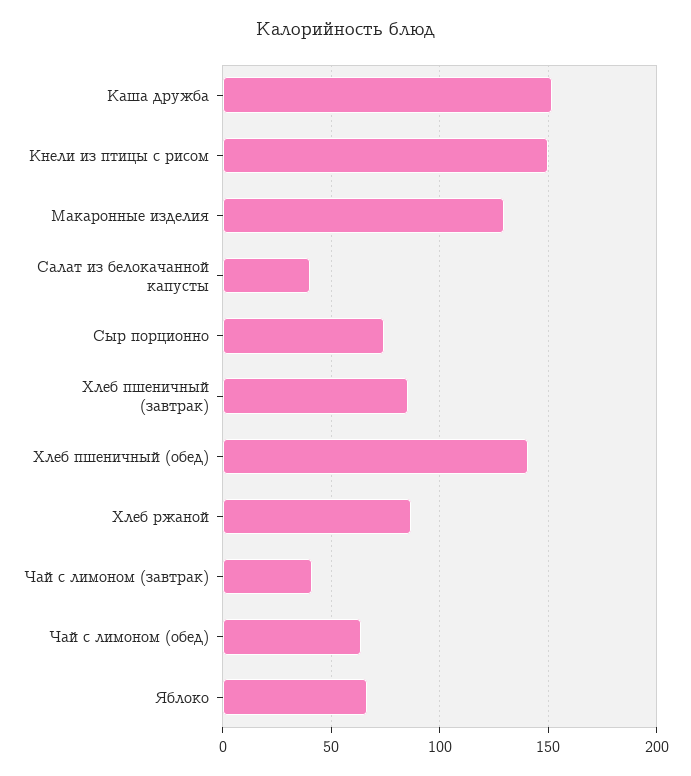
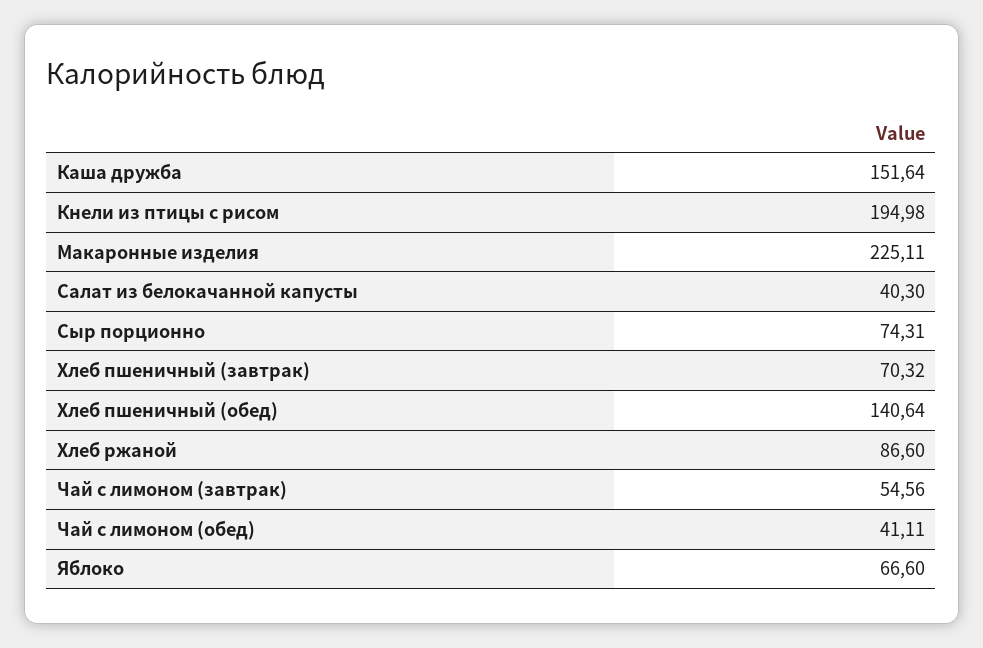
Кнели из птицы с рисом: 150 -> 194.98
Макаронные изделия: 130 -> 225.11
Хлеб пшеничный (завтрак): 85 -> 70.32
Чай с лимоном (завтрак): 40 -> 54.56
Чай с лимоном (обед): 65 -> 41.11

